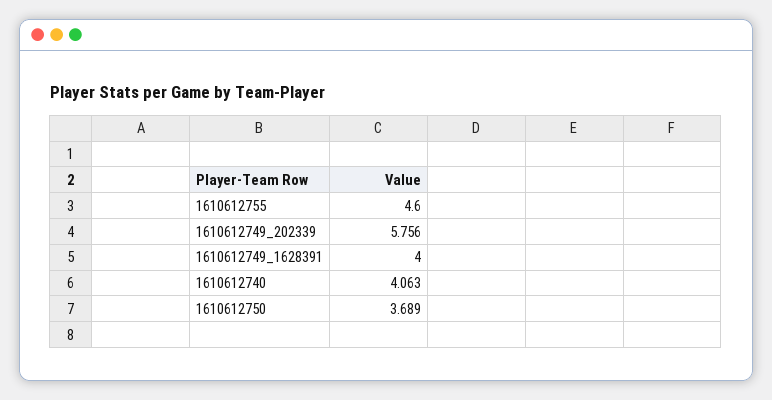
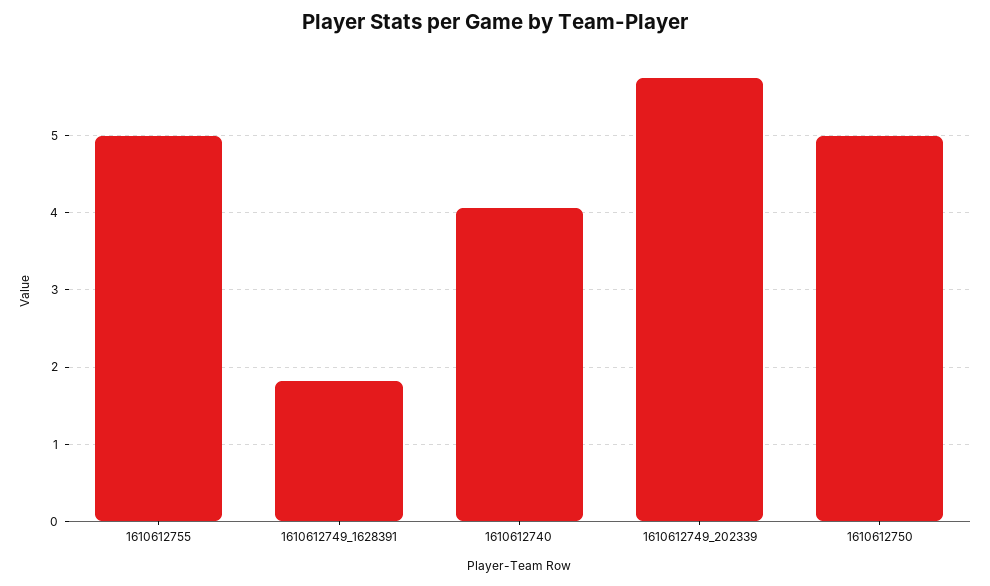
1610612755: 4.6 -> 5
1610612749_1628391: 4 -> 1.8
1610612750: 3.689 -> 5

